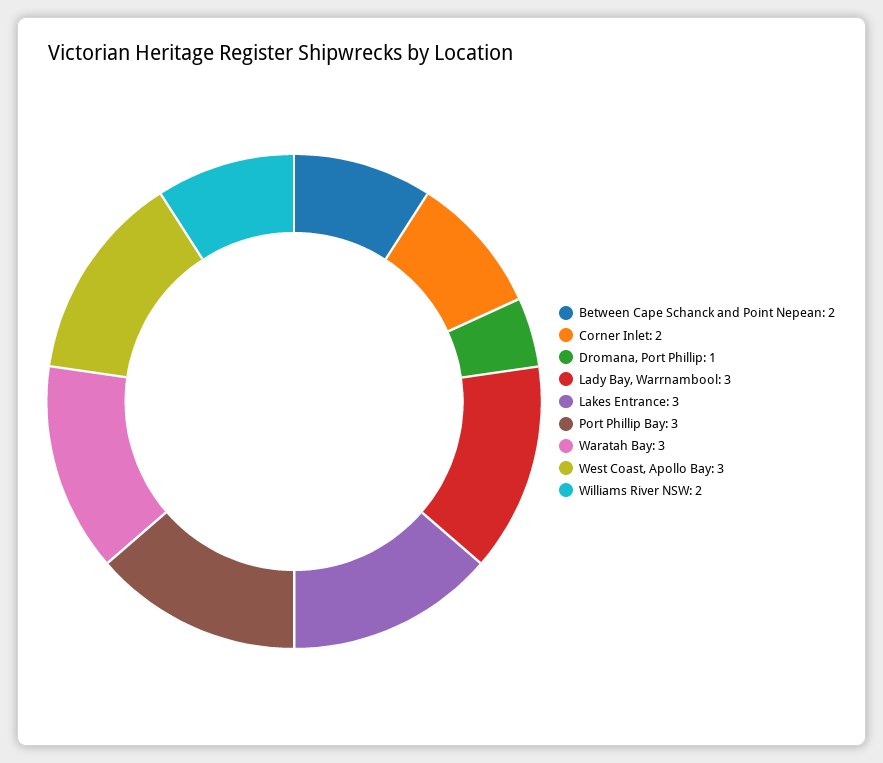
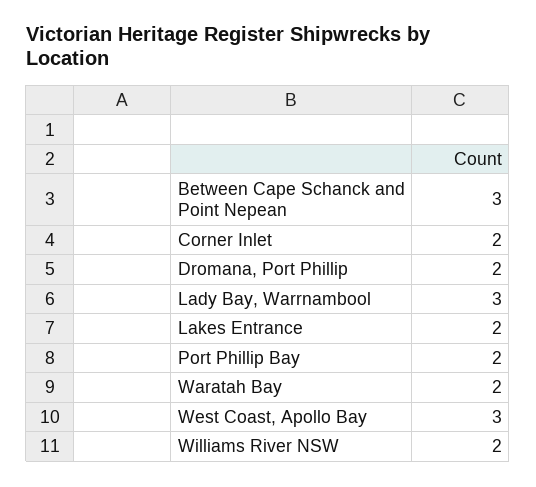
Between Cape Schanck and Point Nepean: 2 -> 3
Dromana, Port Phillip: 1 -> 2
Lakes Entrance: 3 -> 2
Port Phillip Bay: 3 -> 2
Waratah Bay: 3 -> 2

